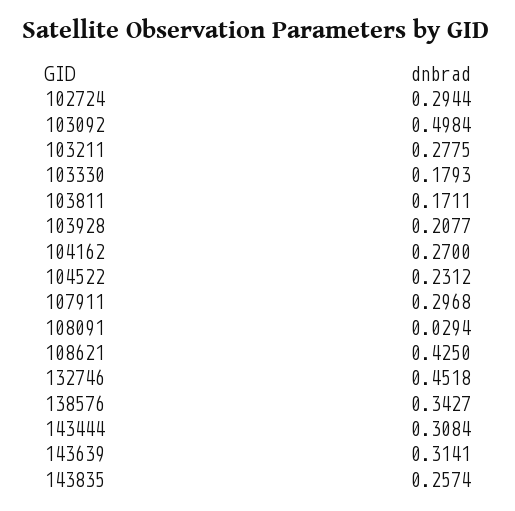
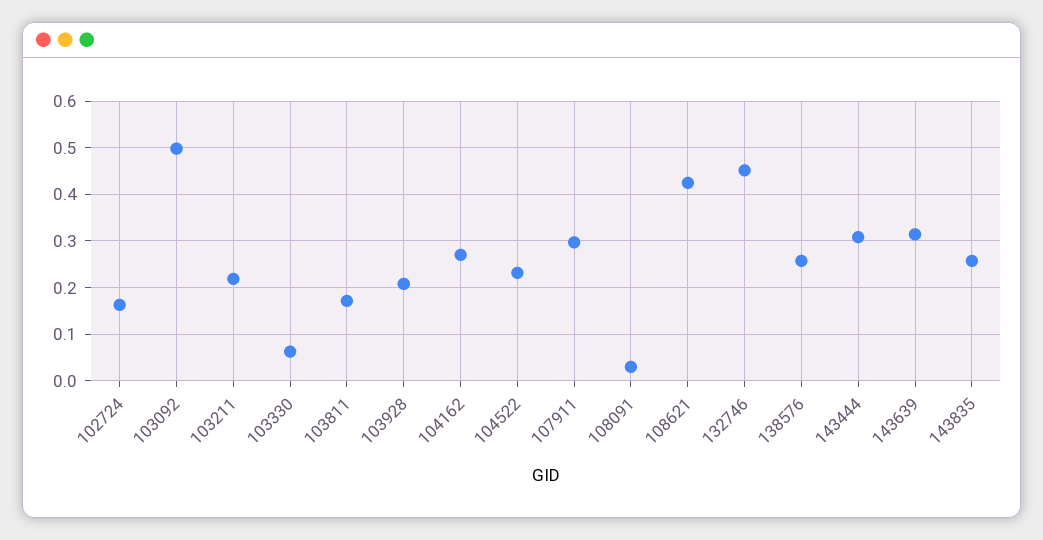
102724: 0.2944 -> 0.16
103211: 0.2775 -> 0.22
103330: 0.1793 -> 0.06
138576: 0.3427 -> 0.26

